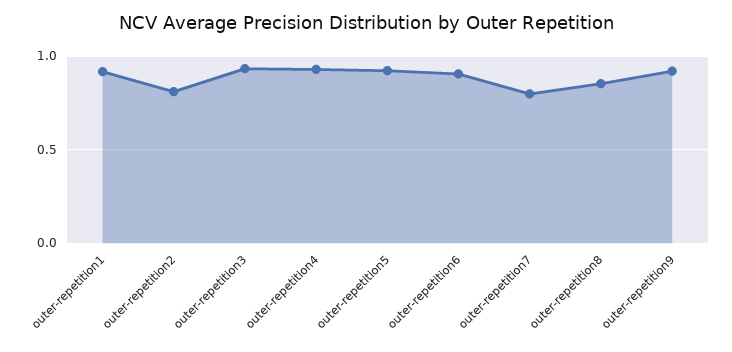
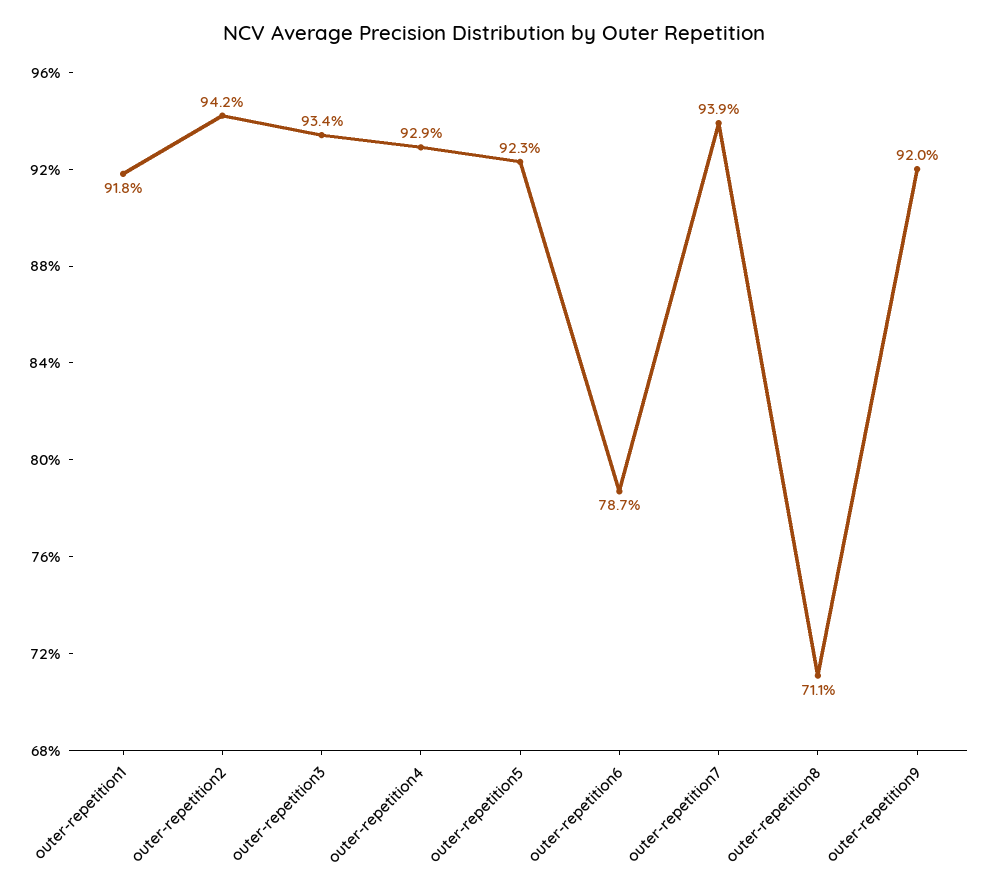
outer-repetition2: 0.8 -> 0.942
outer-repetition6: 0.9 -> 0.787
outer-repetition7: 0.8 -> 0.939
outer-repetition8: 0.85 -> 0.711

